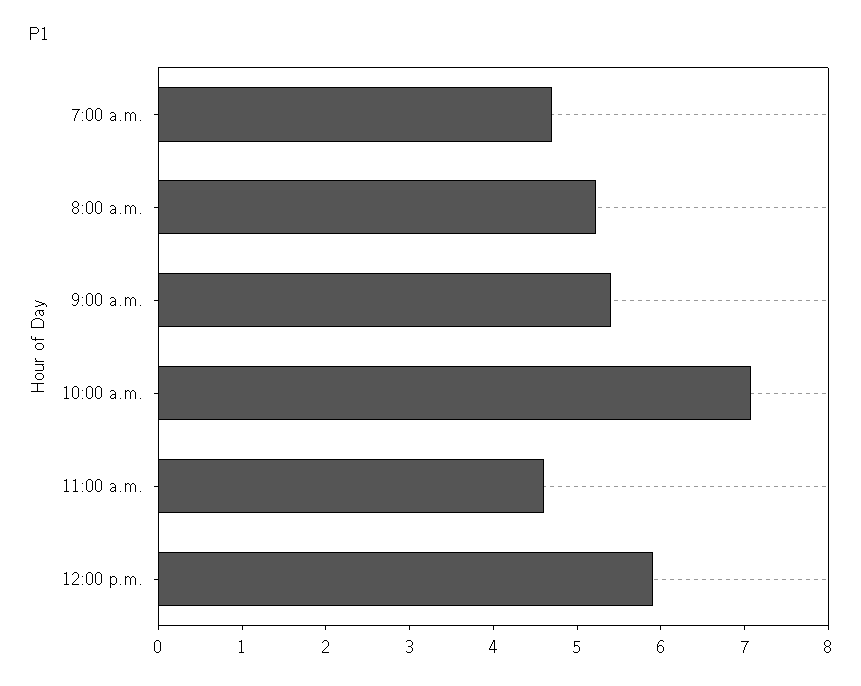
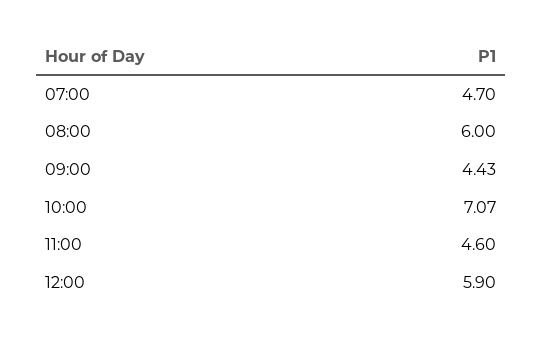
8:00 a.m.: 5.2 -> 6
9:00 a.m.: 5.4 -> 4.43

